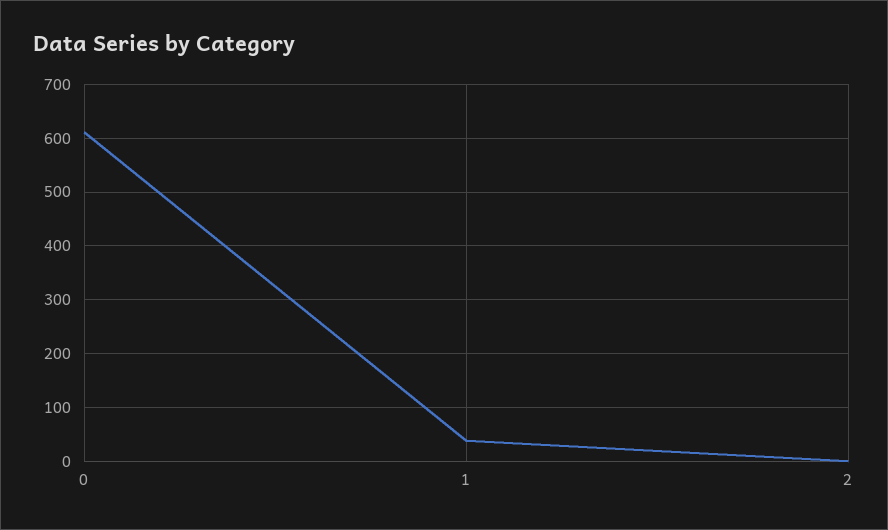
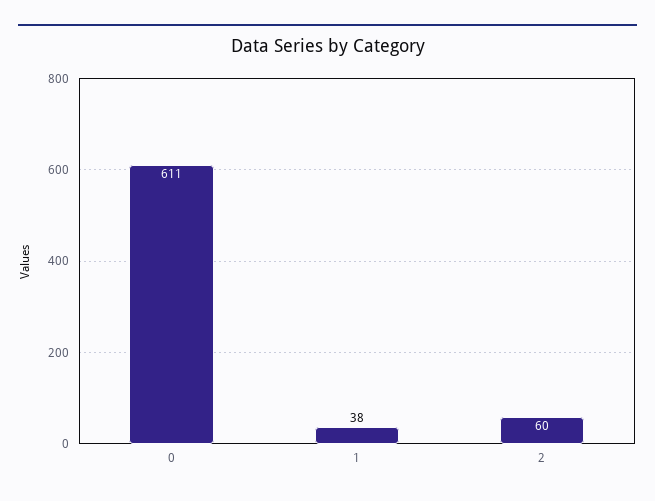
2: 0 -> 60

